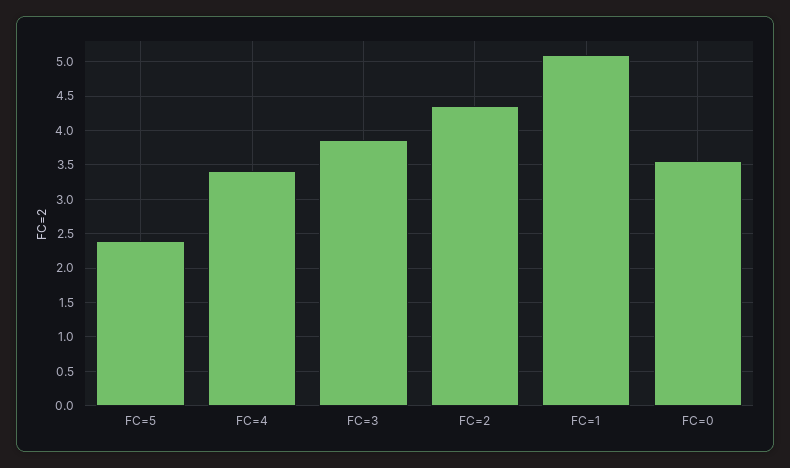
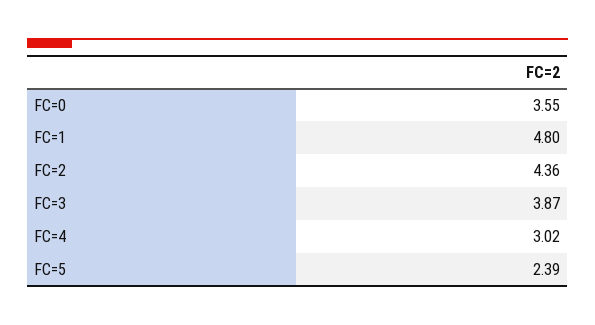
FC=4: 3.4 -> 3.02
FC=1: 5.1 -> 4.8

